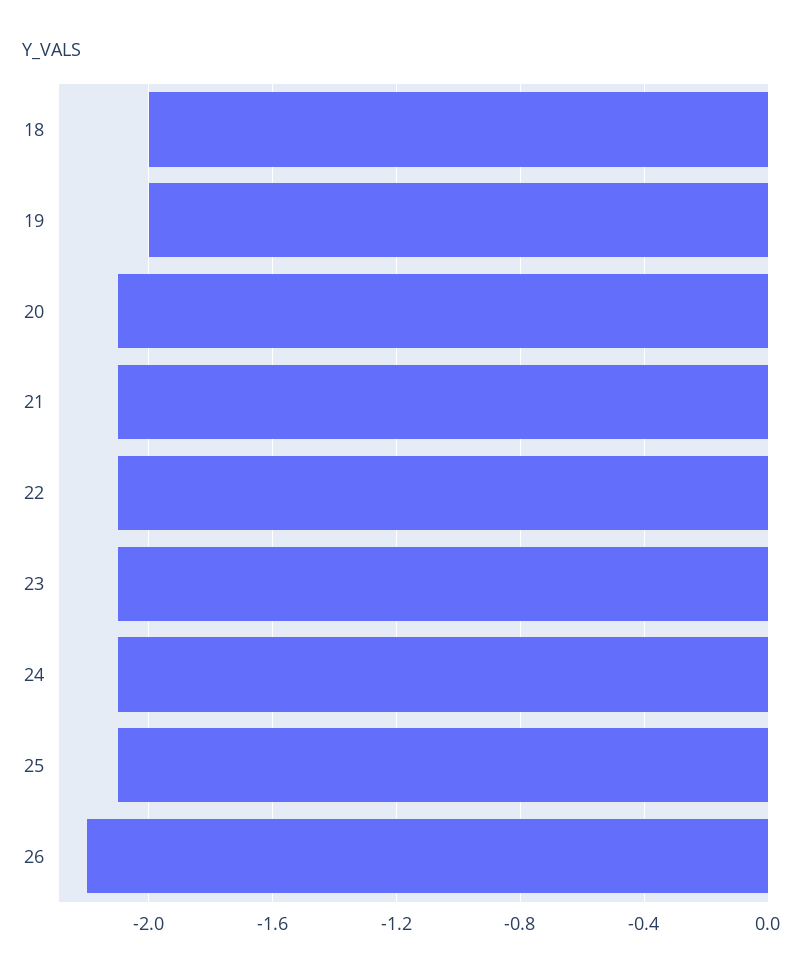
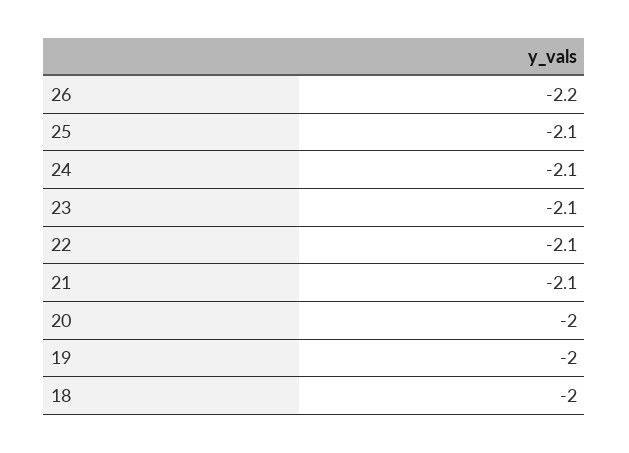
20: -2.1 -> -2

